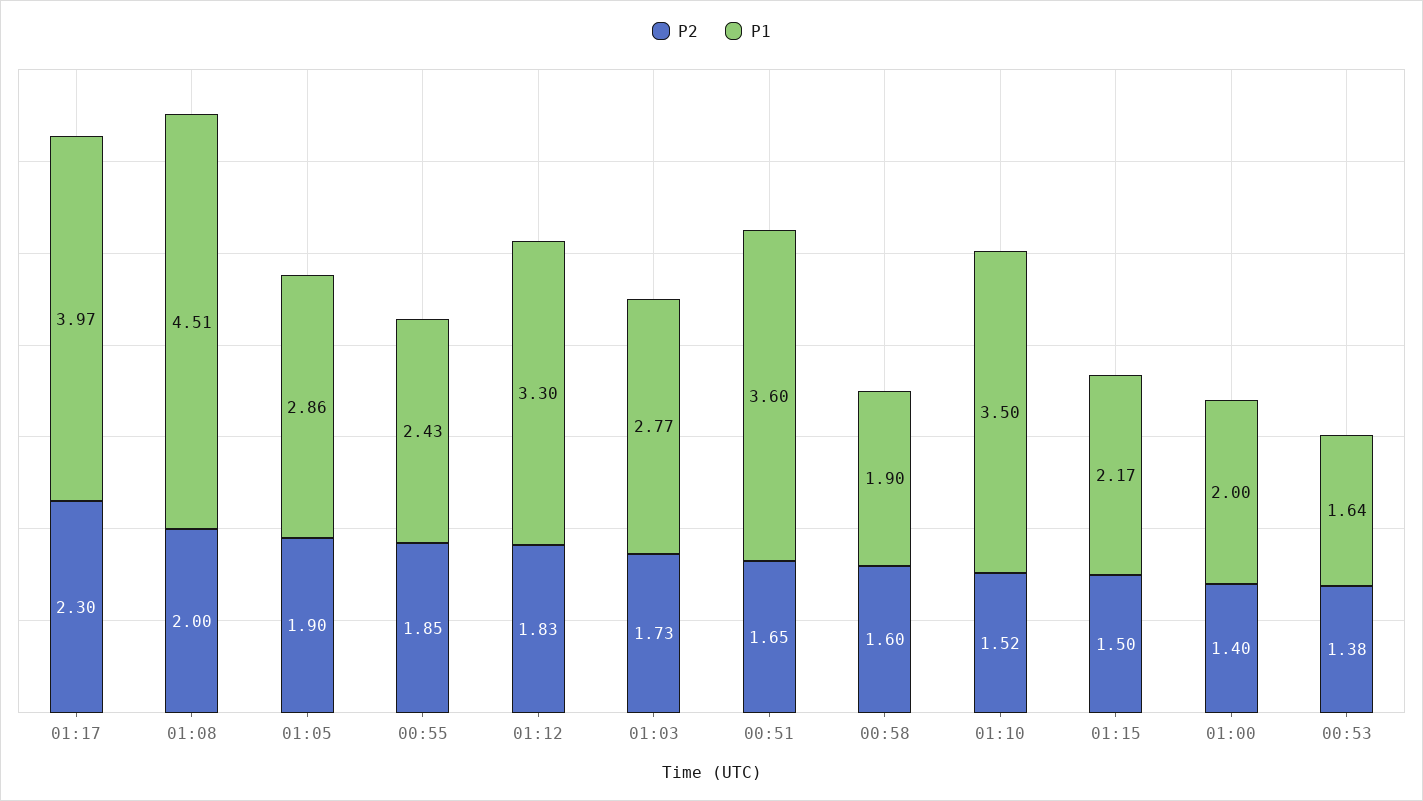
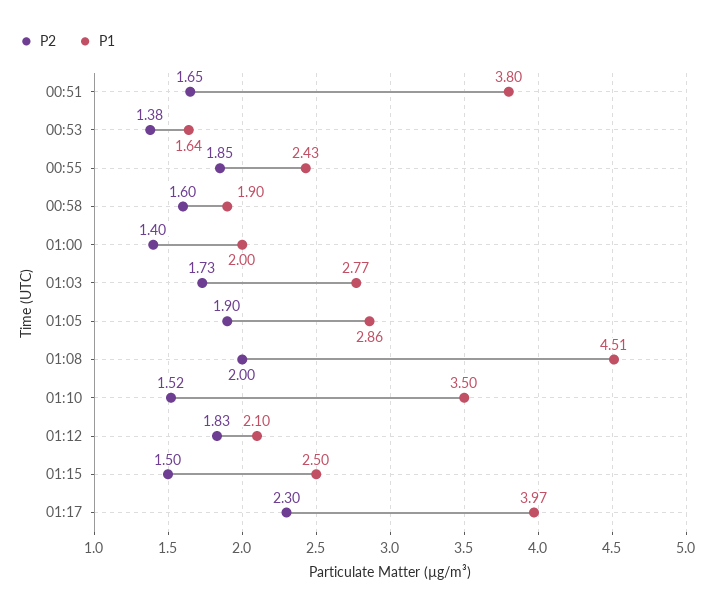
P1, 01:12: 3.3 -> 2.1
P1, 00:51: 3.6 -> 3.8
P1, 01:15: 2.17 -> 2.5

